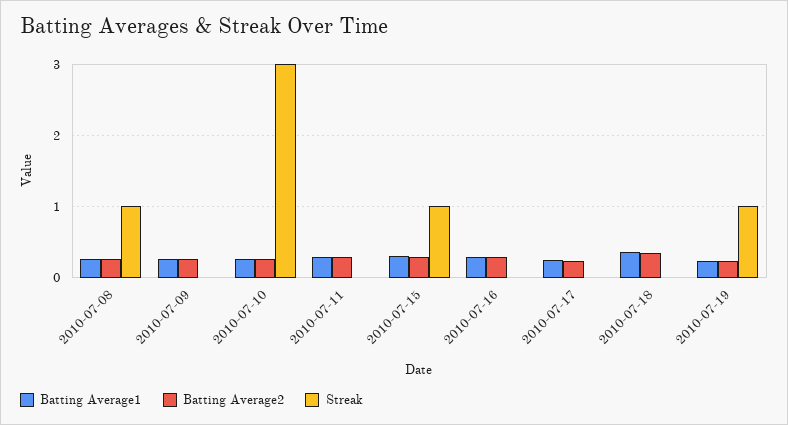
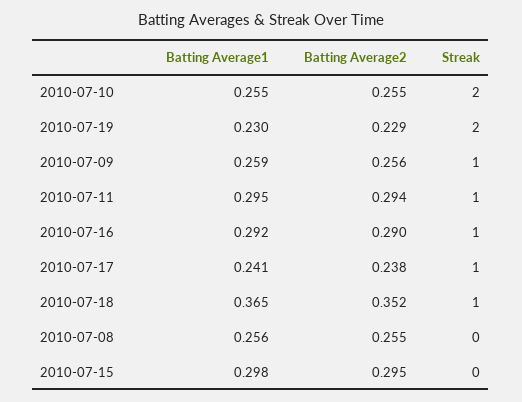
Streak, 2010-07-08: 1 -> 0
Streak, 2010-07-09: 0 -> 1
Streak, 2010-07-10: 3 -> 2
Streak, 2010-07-11: 0 -> 1
Streak, 2010-07-15: 1 -> 0
Streak, 2010-07-16: 0 -> 1
Streak, 2010-07-17: 0 -> 1
Streak, 2010-07-18: 0 -> 1
Streak, 2010-07-19: 1 -> 2

